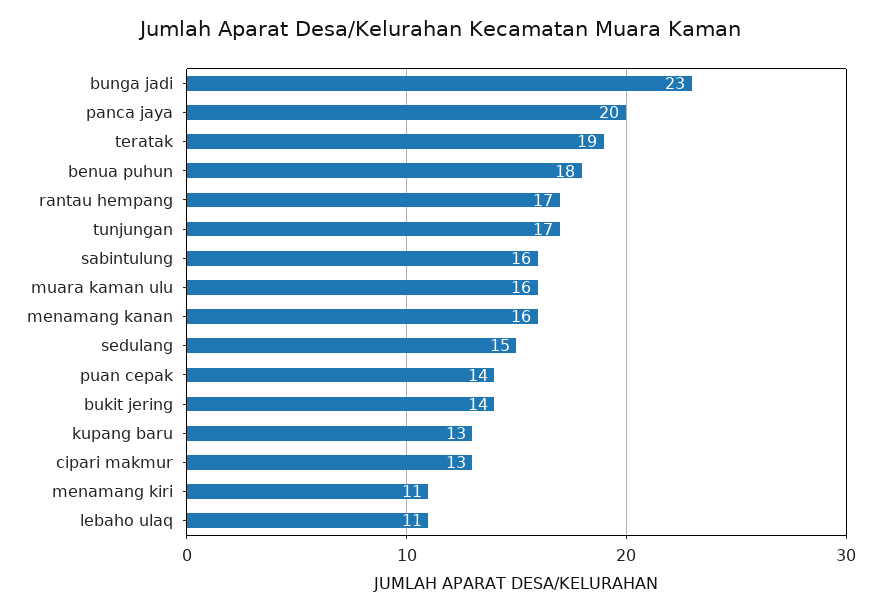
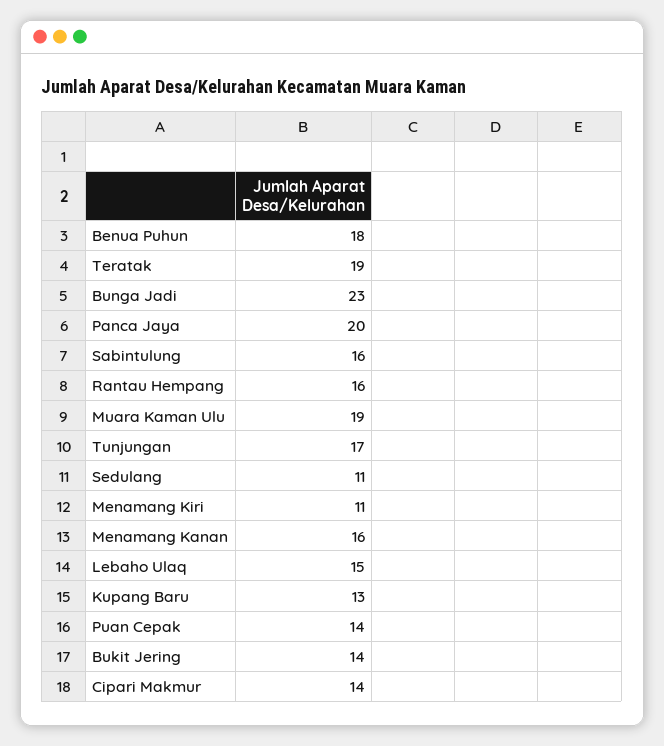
rantau hempang: 17 -> 16
muara kaman ulu: 16 -> 19
sedulang: 15 -> 11
cipari makmur: 13 -> 14
lebaho ulaq: 11 -> 15

